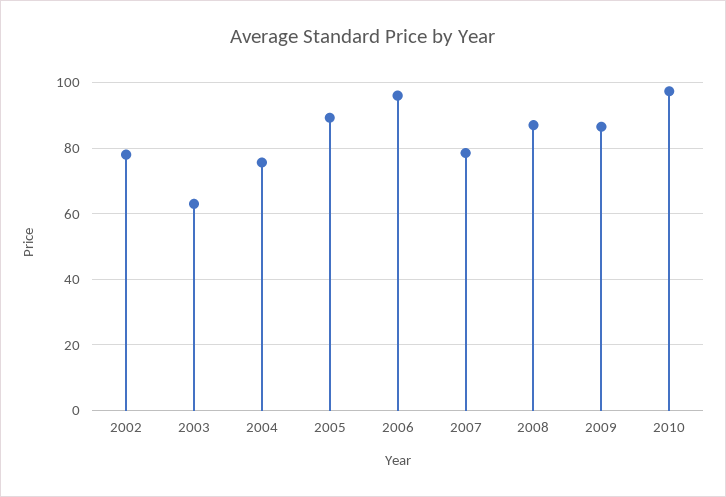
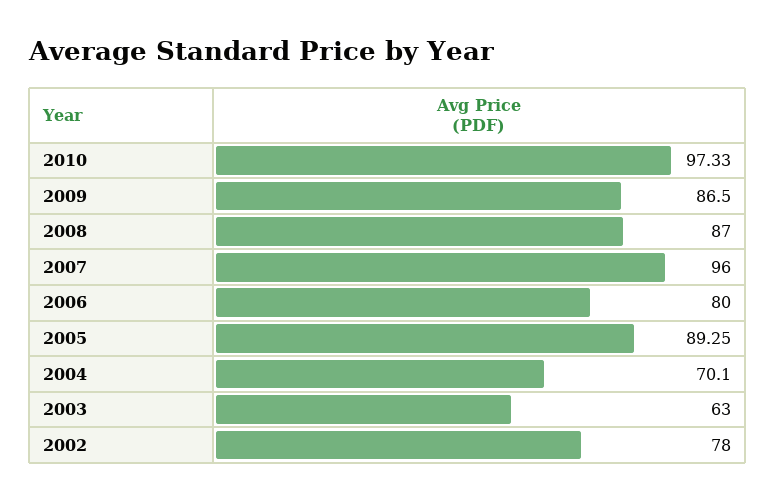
2004: 76 -> 70.1
2006: 96 -> 80
2007: 78 -> 96

